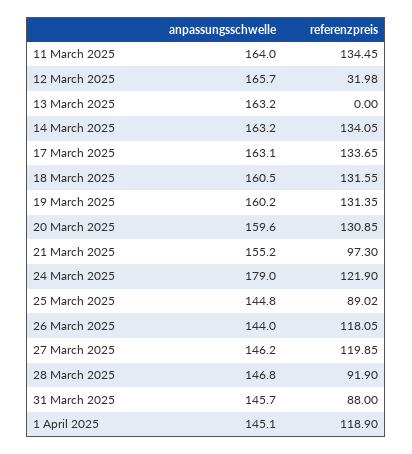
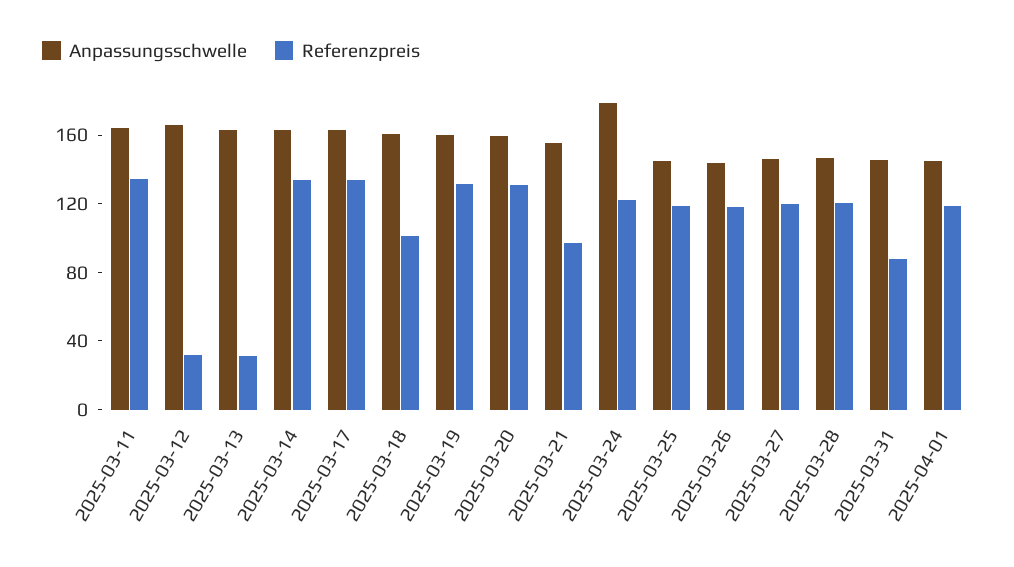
referenzpreis, 13 March 2025: 0 -> 30
referenzpreis, 18 March 2025: 131.55 -> 100
referenzpreis, 25 March 2025: 89.02 -> 120
referenzpreis, 28 March 2025: 91.9 -> 120

